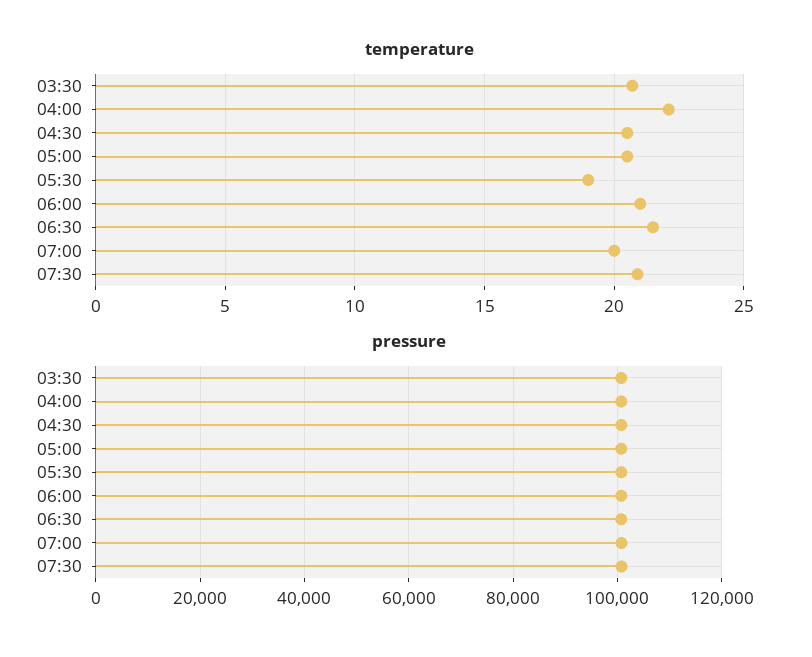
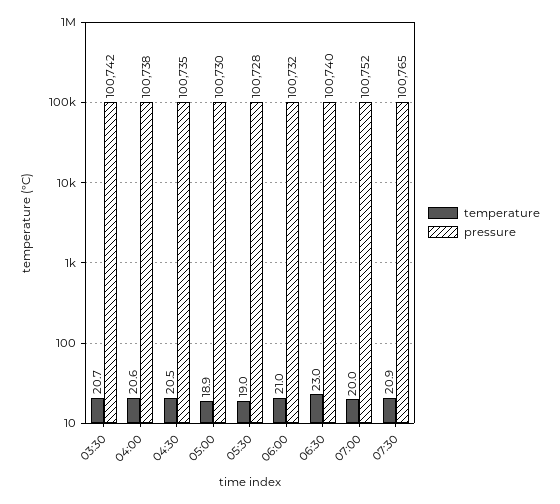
temperature, 04:00: 22 -> 20.6
temperature, 05:00: 20.5 -> 18.9
temperature, 06:30: 21.5 -> 23

